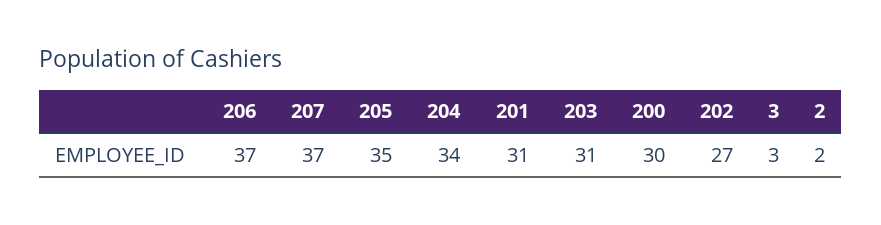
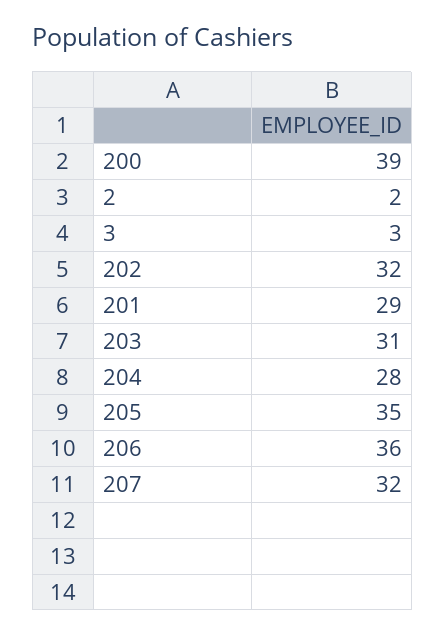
206: 37 -> 36
207: 37 -> 32
204: 34 -> 28
201: 31 -> 29
200: 30 -> 39
202: 27 -> 32

